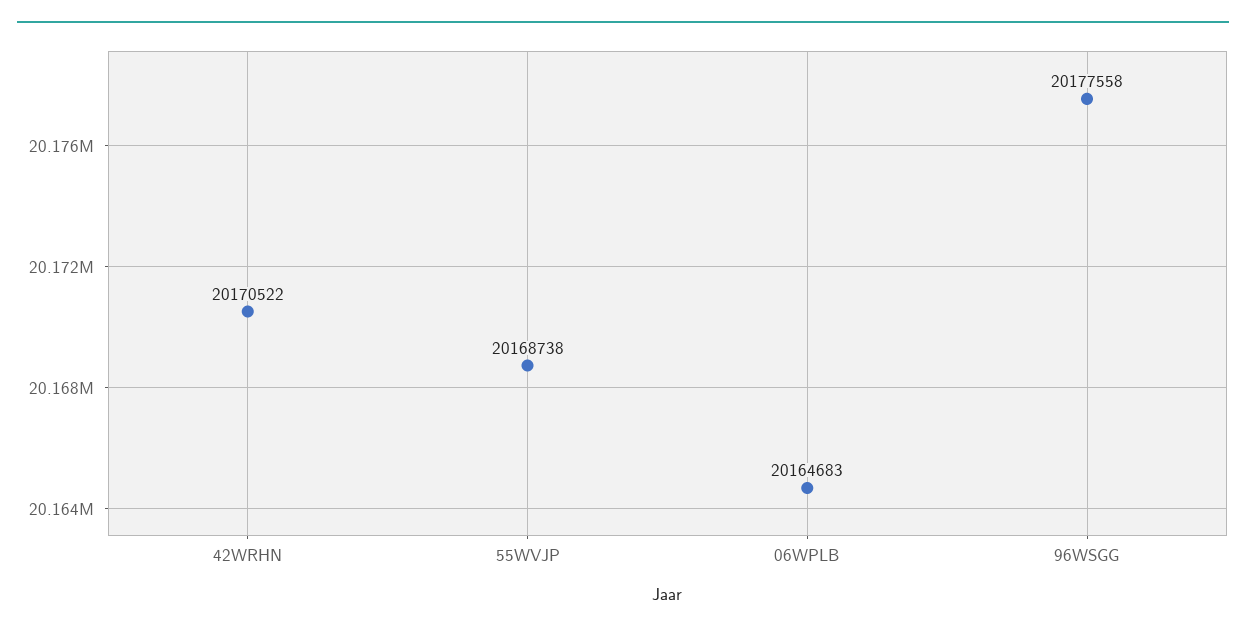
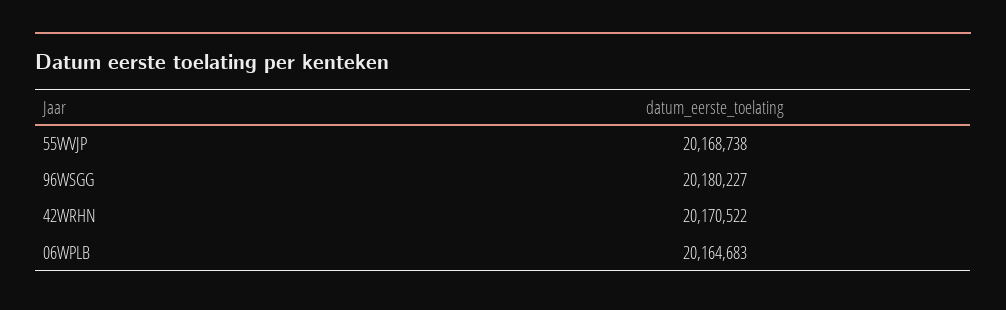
96WSGG: 20177558 -> 20180227

